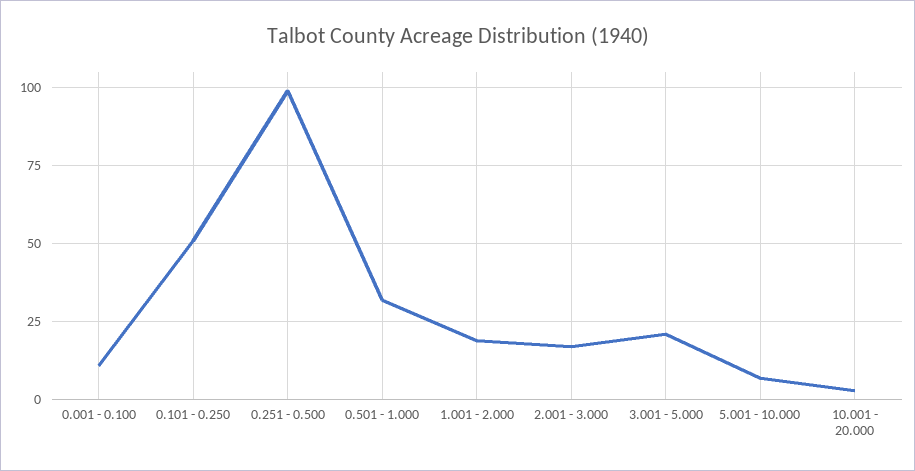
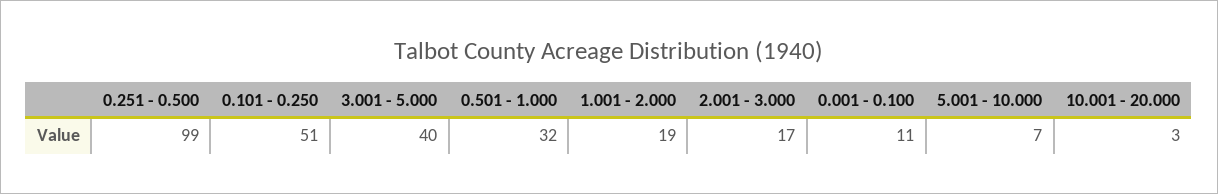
3.001 - 5.000: 20 -> 40

